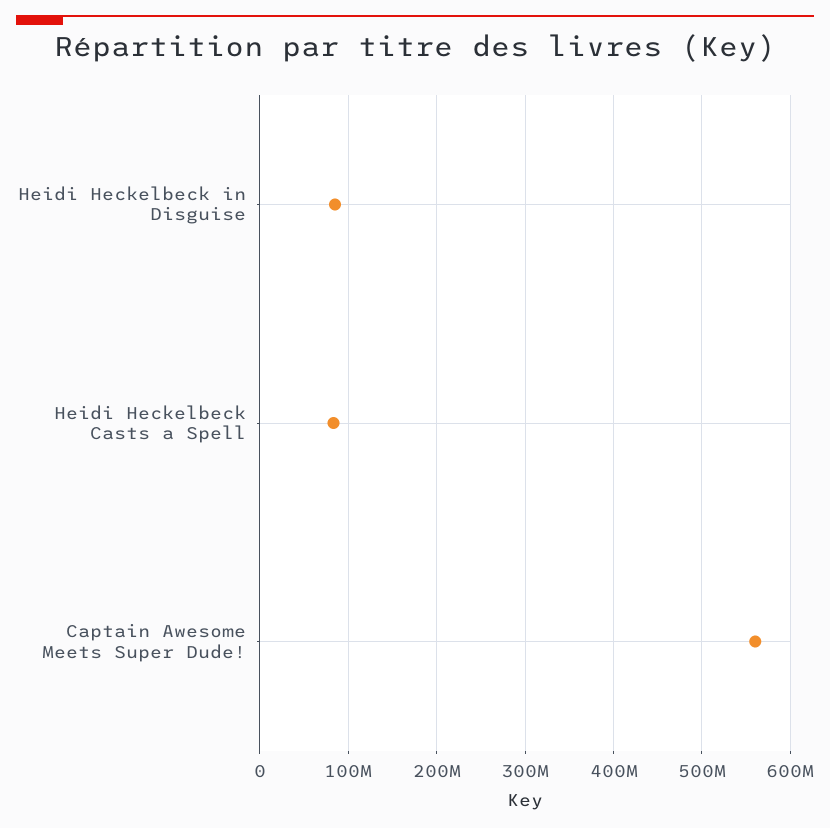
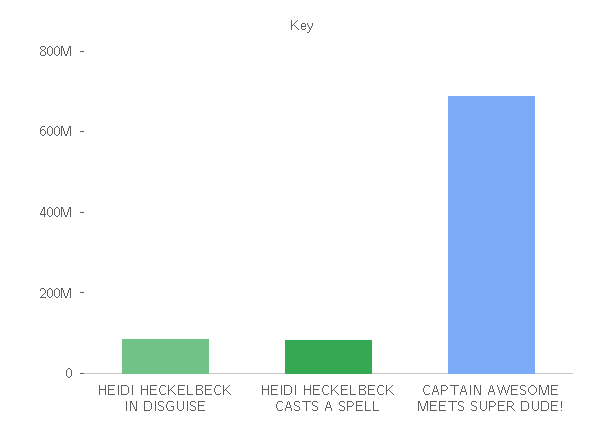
Captain Awesome Meets Super Dude!: 560000000 -> 700000000

